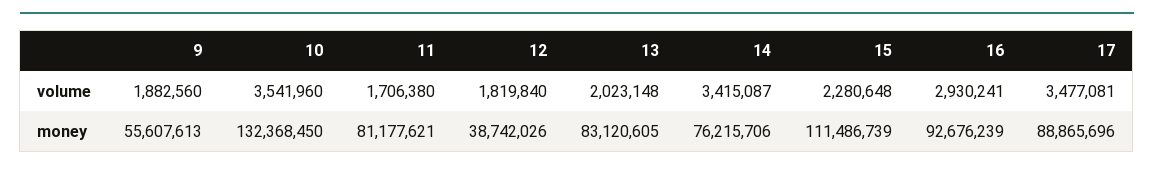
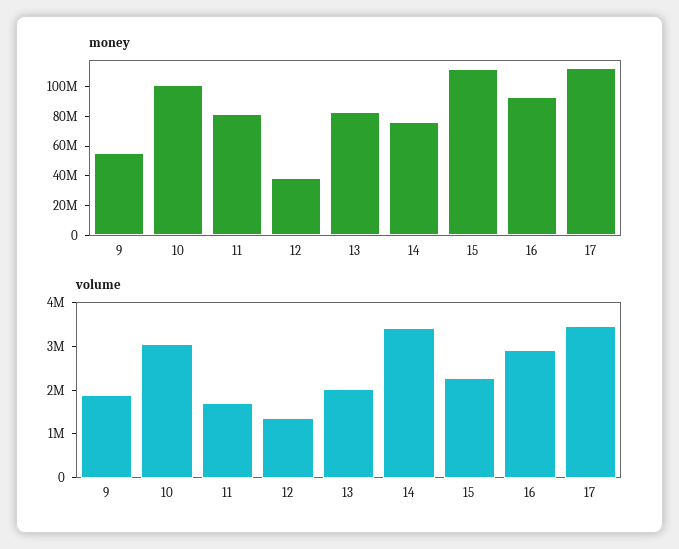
volume, 10: 3541960 -> 3000000
volume, 12: 1819840 -> 1400000
money, 10: 132368450 -> 100000000
money, 17: 88865696 -> 110000000

